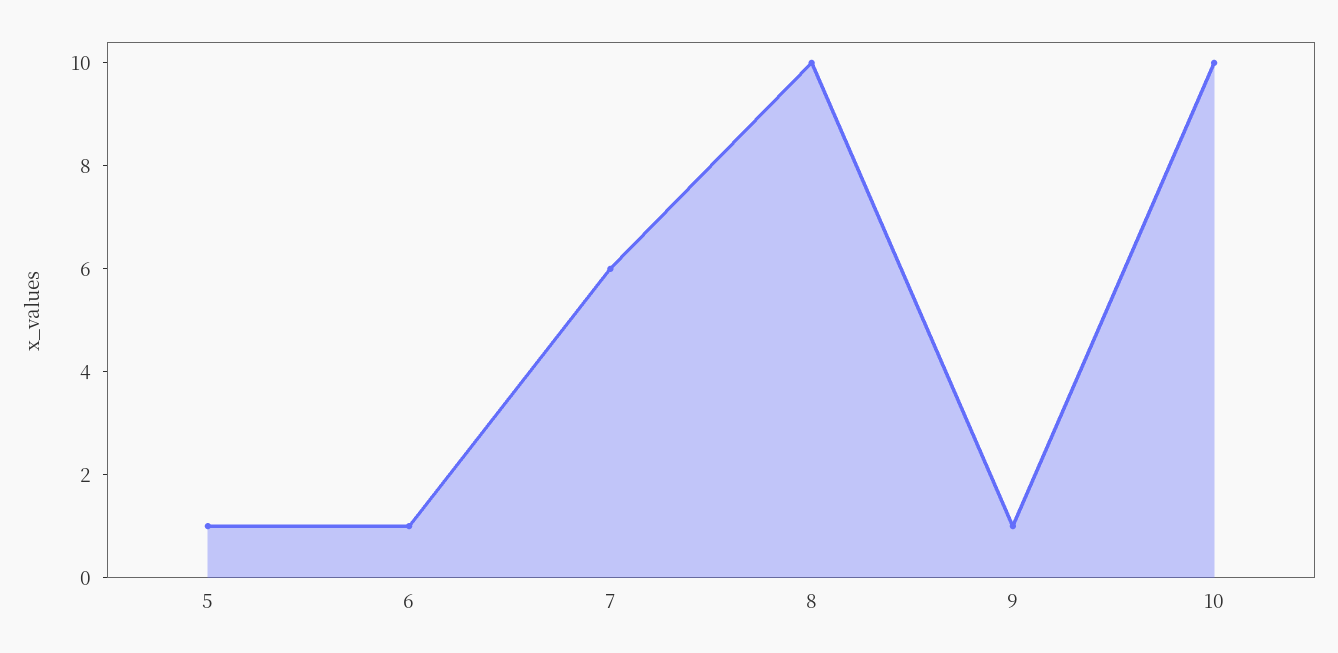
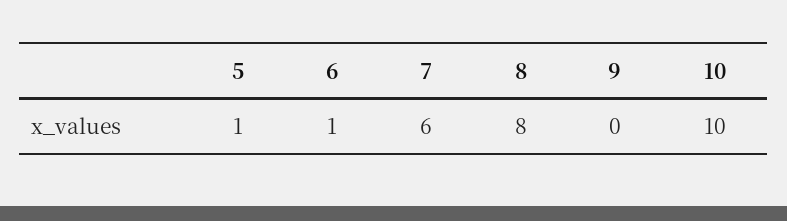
8: 10 -> 8
9: 1 -> 0

